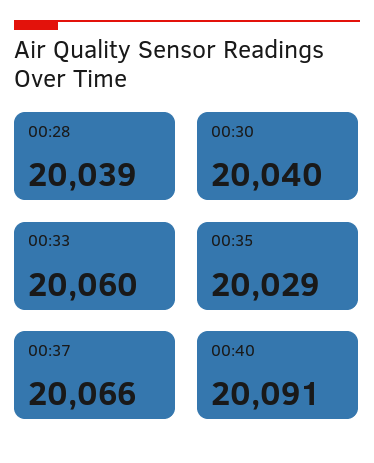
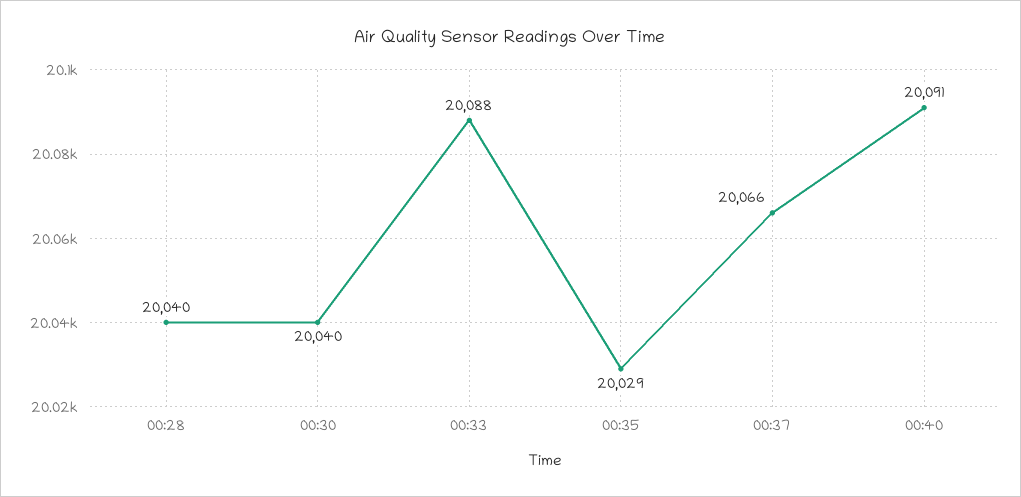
00:28: 20039 -> 20040
00:33: 20060 -> 20088

